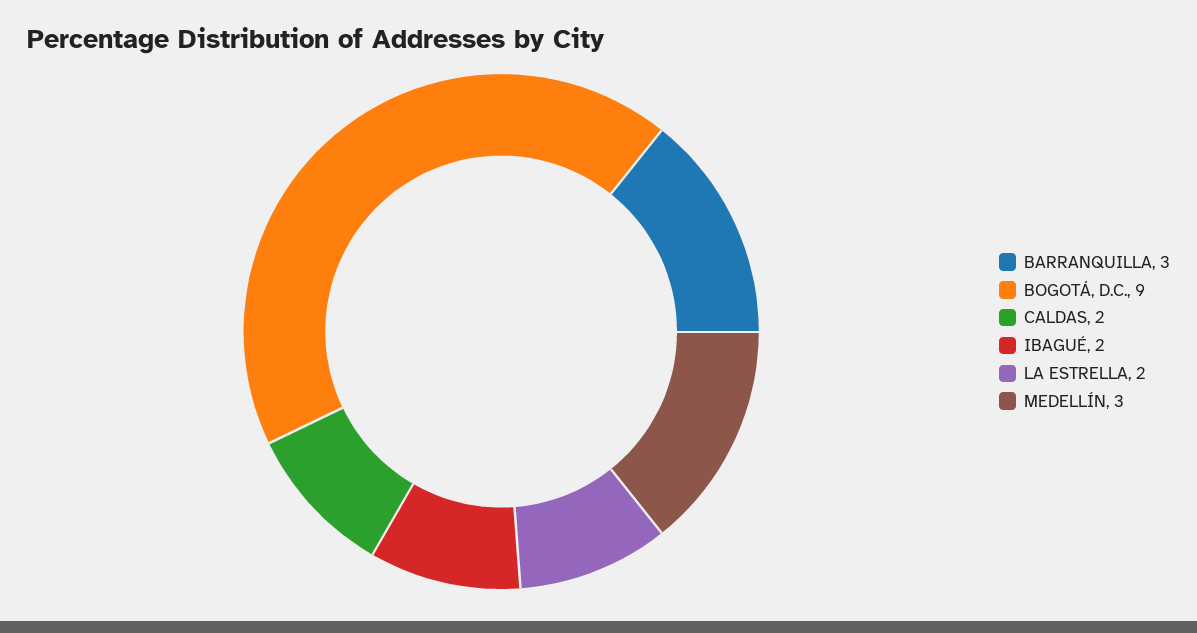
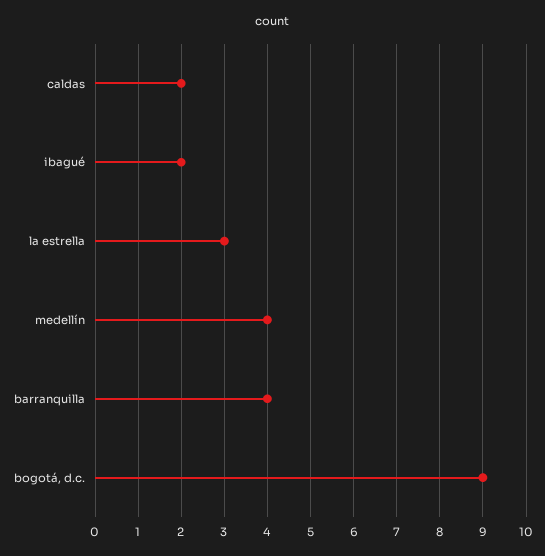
BARRANQUILLA: 3 -> 4
LA ESTRELLA: 2 -> 3
MEDELLÍN: 3 -> 4

